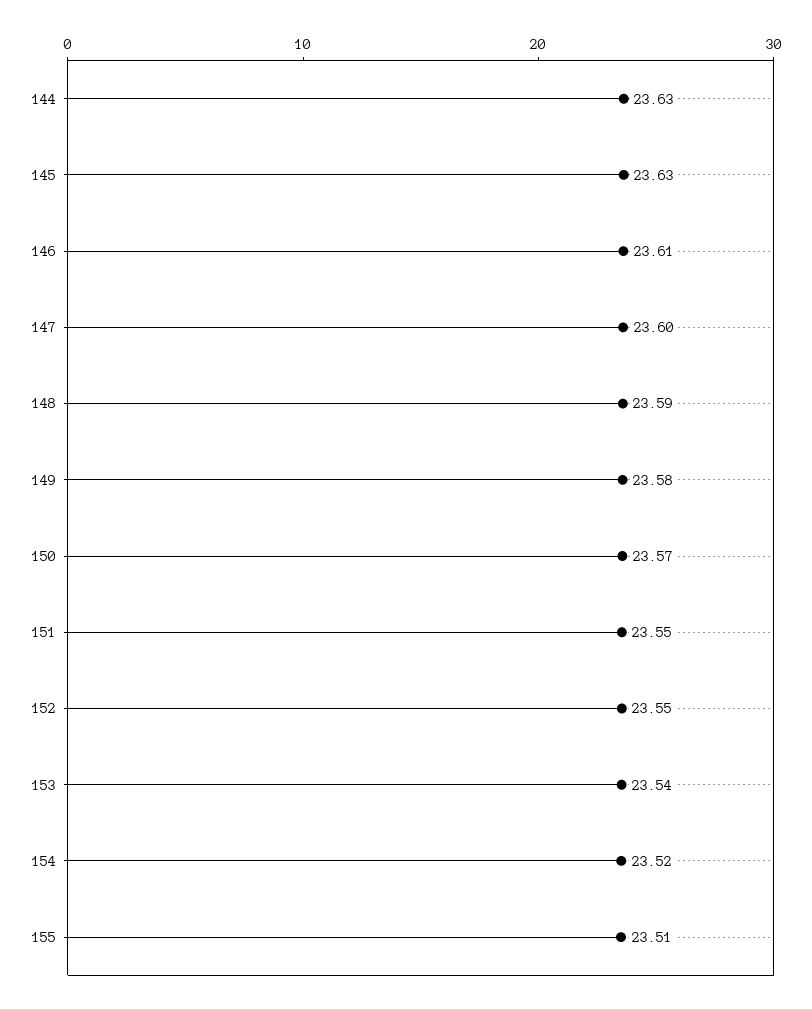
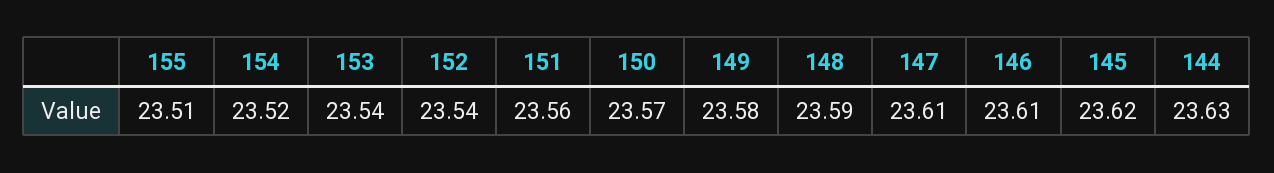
145: 23.63 -> 23.62
147: 23.6 -> 23.61
151: 23.55 -> 23.56
152: 23.55 -> 23.54

